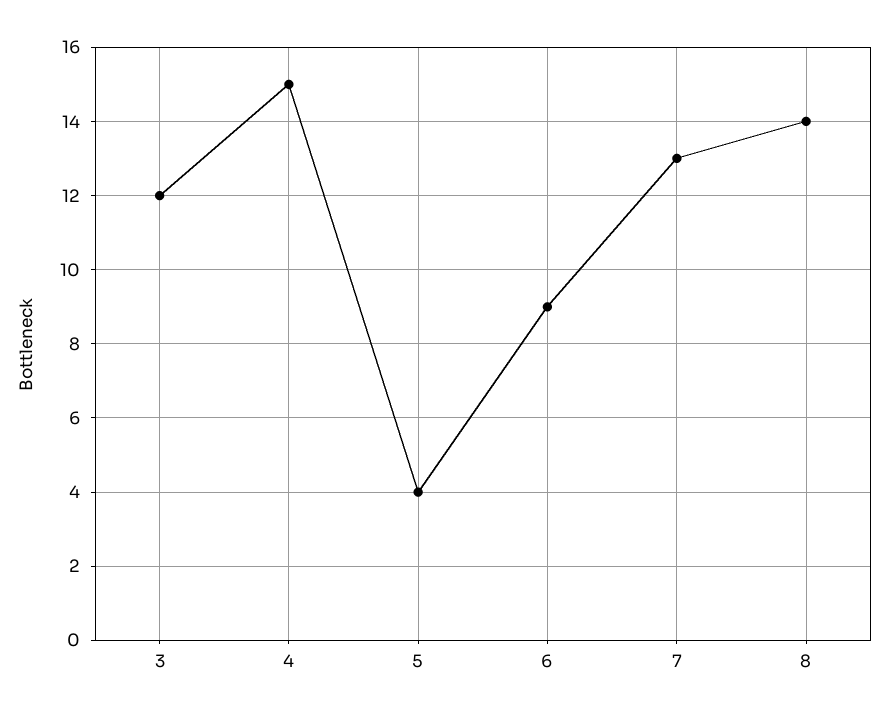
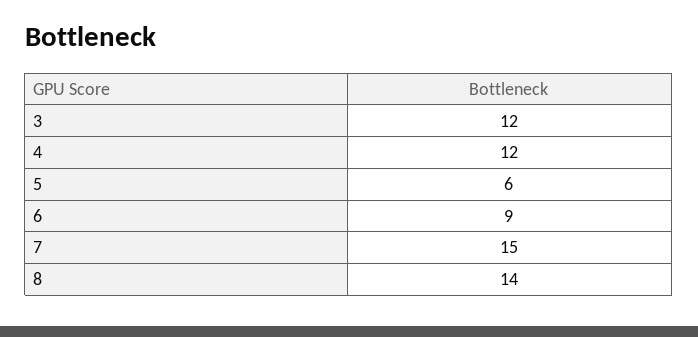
4: 15 -> 12
5: 4 -> 6
7: 13 -> 15

